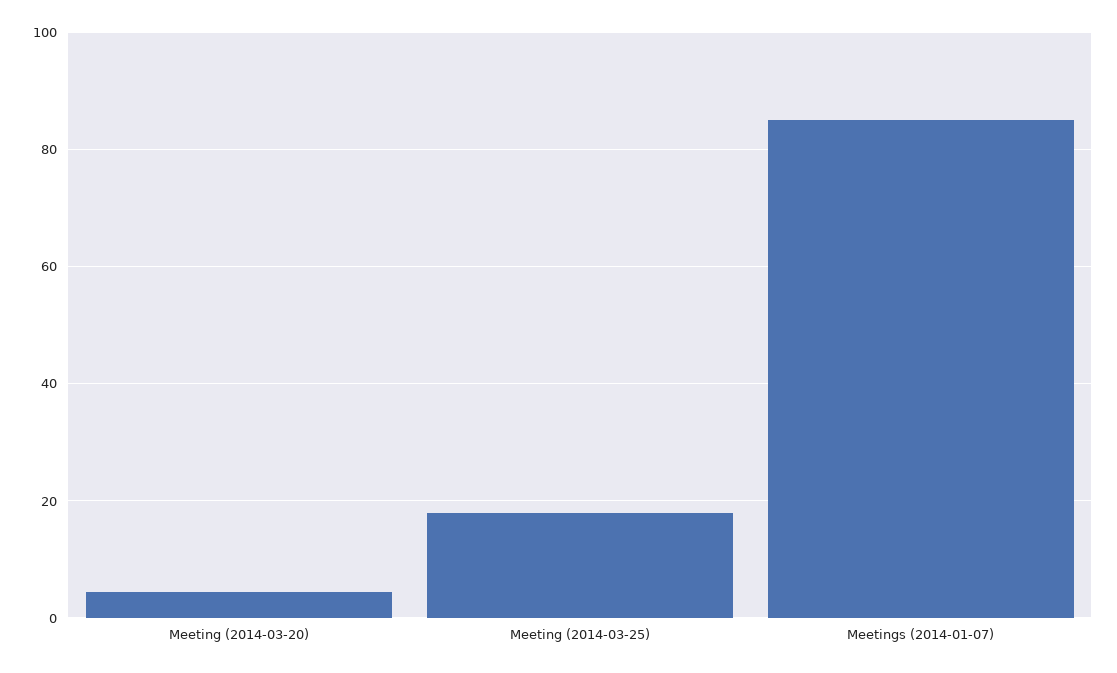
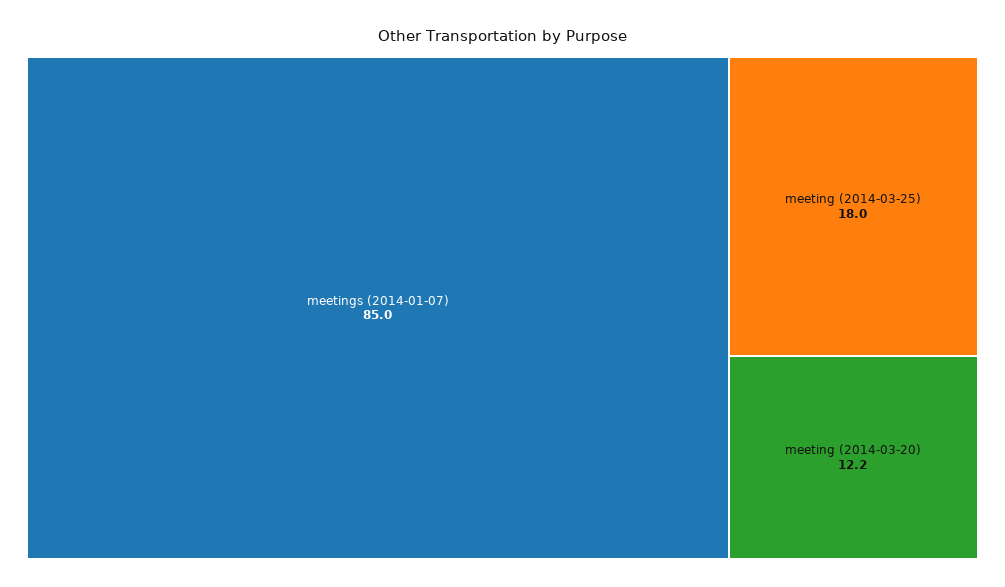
Meeting (2014-03-20): 4 -> 12.2

